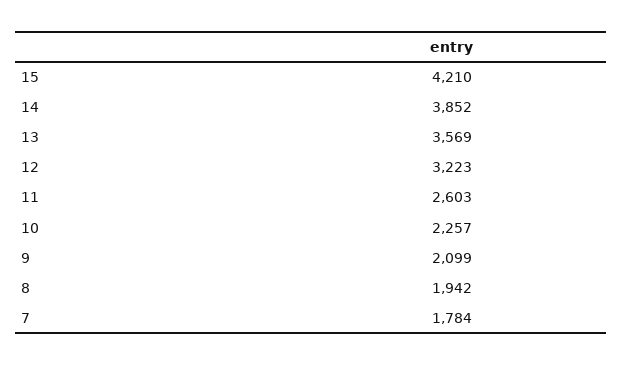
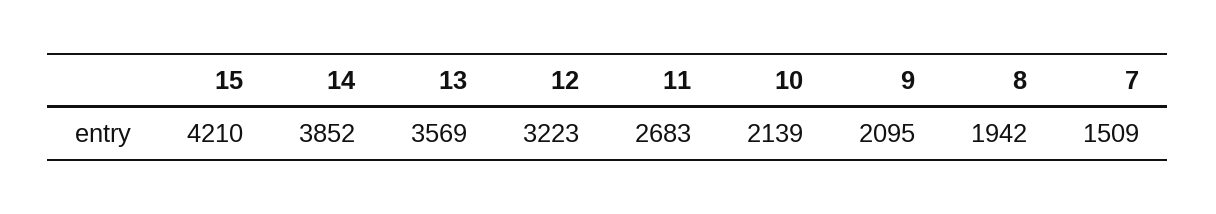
11: 2603 -> 2683
10: 2257 -> 2139
9: 2099 -> 2095
7: 1784 -> 1509

